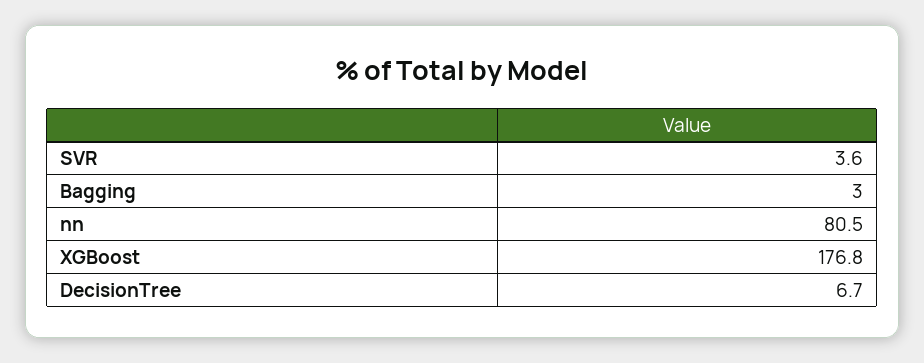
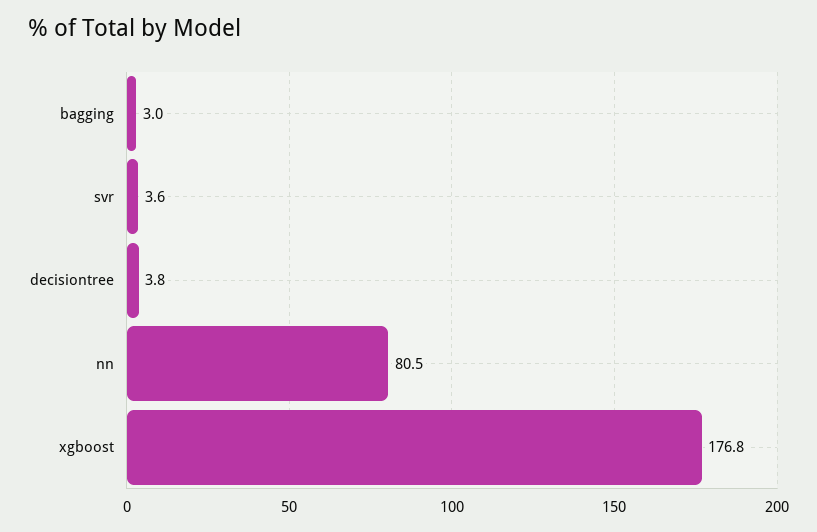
DecisionTree: 6.7 -> 3.8

